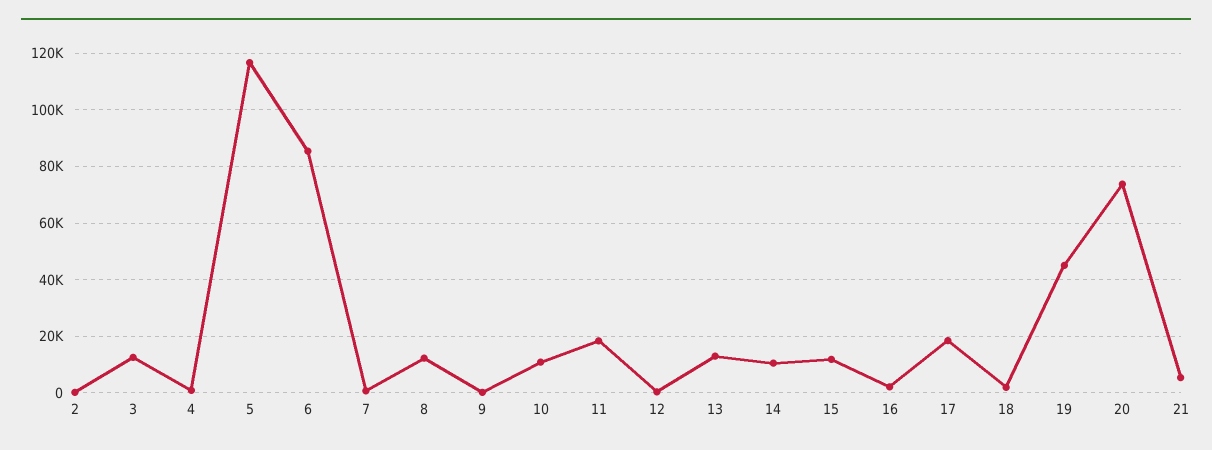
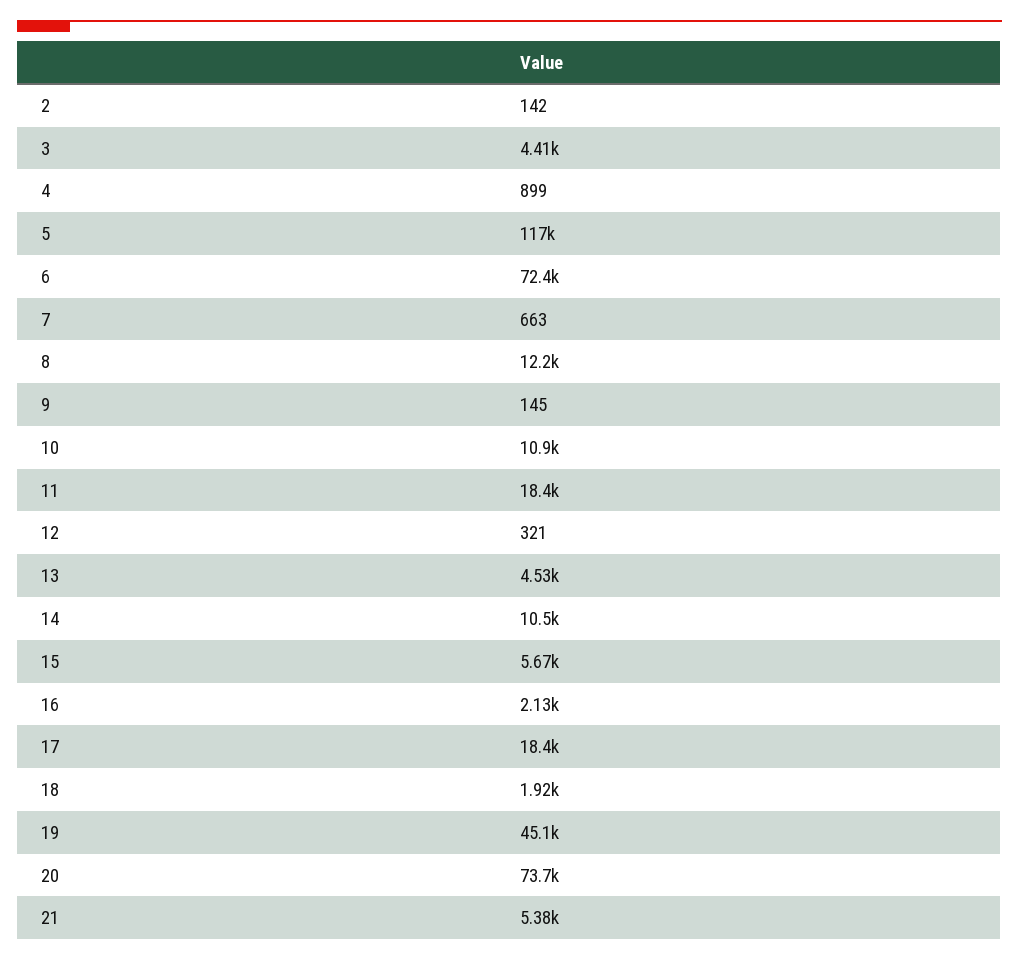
3: 12500 -> 4410
6: 85000 -> 72400
13: 12500 -> 4530
15: 12500 -> 5670

